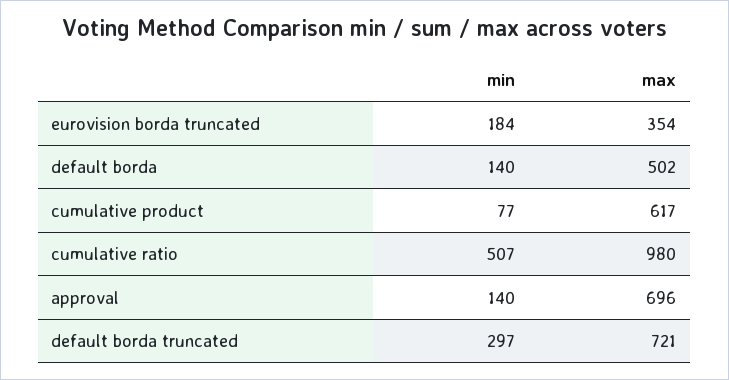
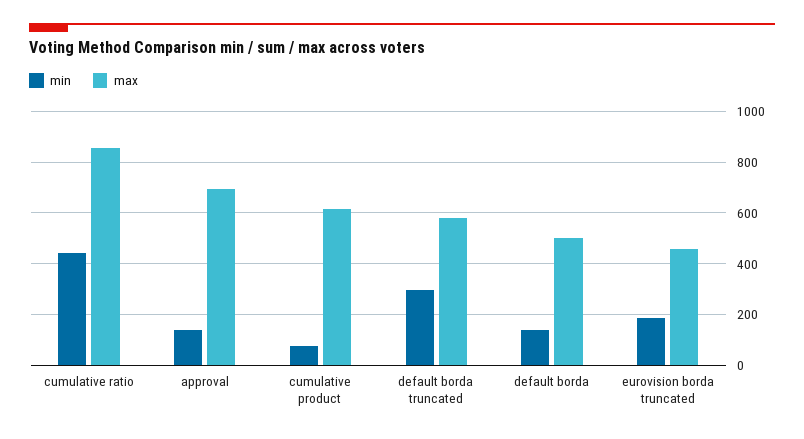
max, eurovision borda truncated: 354 -> 450
min, cumulative ratio: 507 -> 450
max, cumulative ratio: 980 -> 850
max, default borda truncated: 721 -> 575

